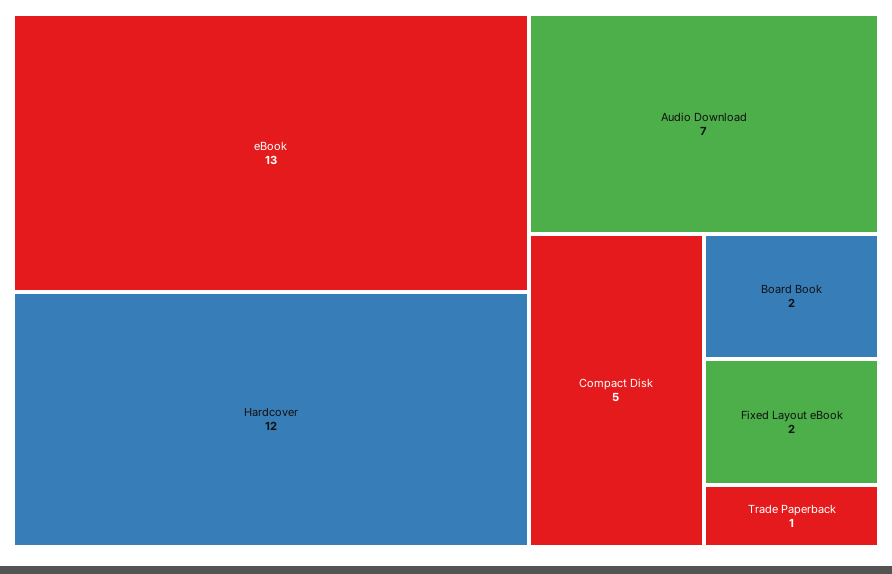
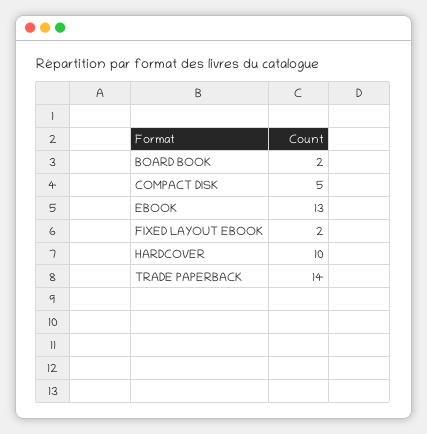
Hardcover: 12 -> 10
Audio Download: 7 -> none
Trade Paperback: 1 -> 14

